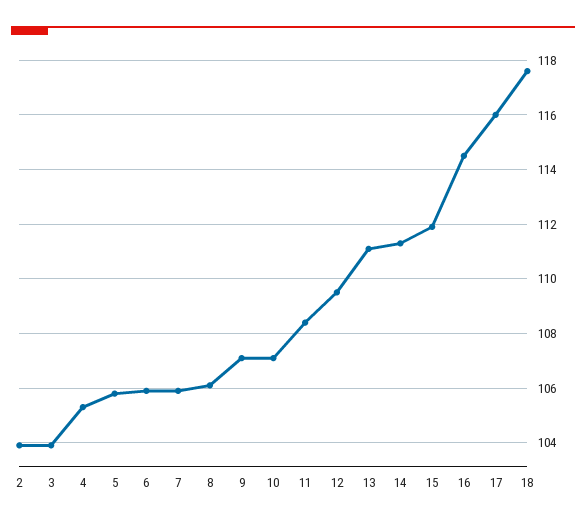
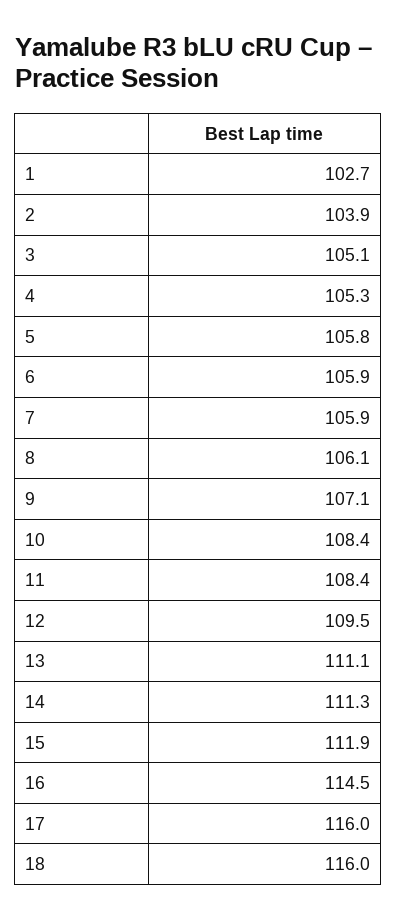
3: 104 -> 105.1
10: 107 -> 108.4
18: 117.5 -> 116
1: none -> 102.7

